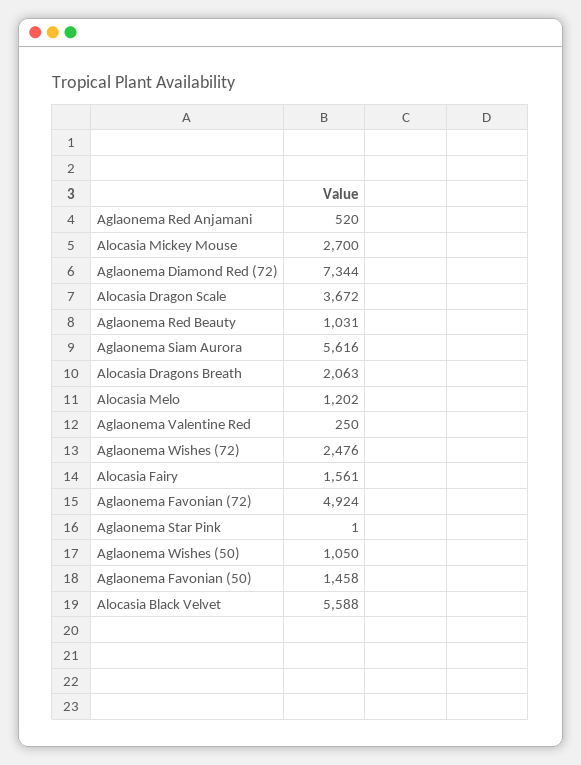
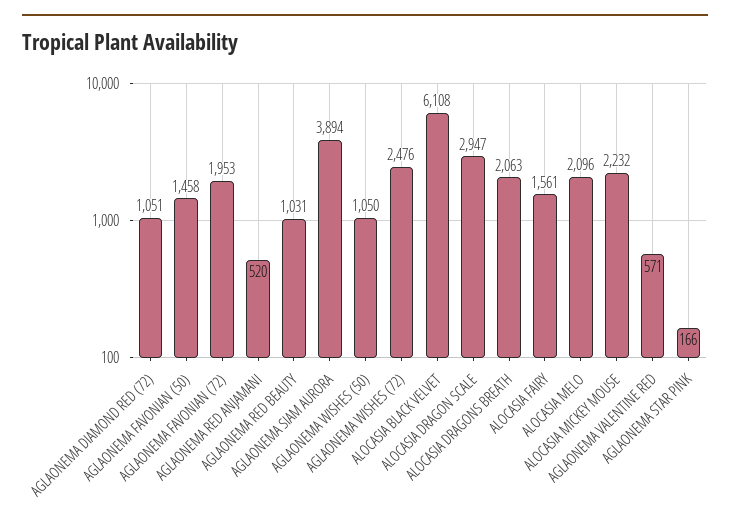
Alocasia Mickey Mouse: 2700 -> 2232
Aglaonema Diamond Red (72): 7344 -> 1051
Alocasia Dragon Scale: 3672 -> 2947
Aglaonema Siam Aurora: 5616 -> 3894
Alocasia Melo: 1202 -> 2096
Aglaonema Valentine Red: 250 -> 571
Aglaonema Favonian (72): 4924 -> 1953
Aglaonema Star Pink: 1 -> 166
Alocasia Black Velvet: 5588 -> 6108

